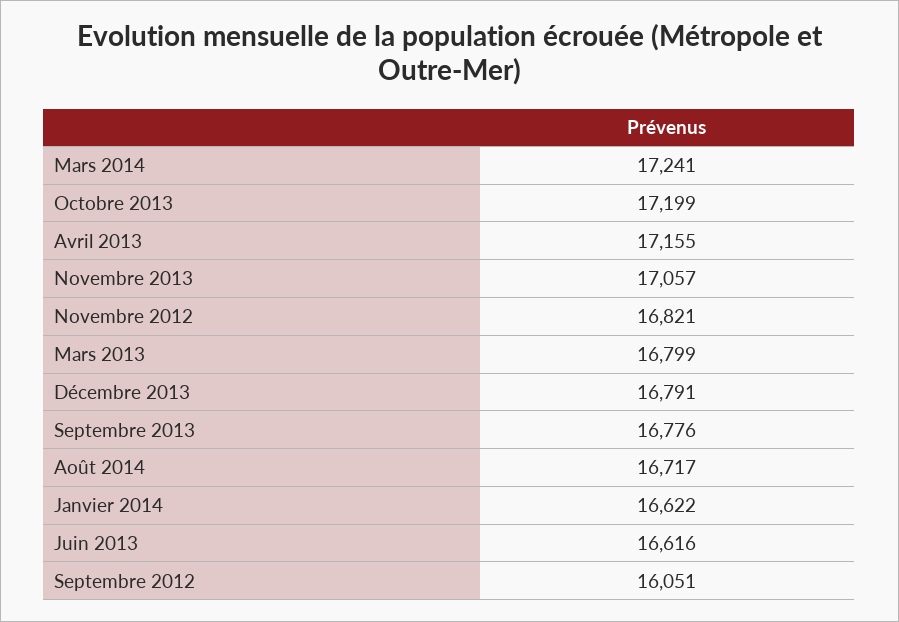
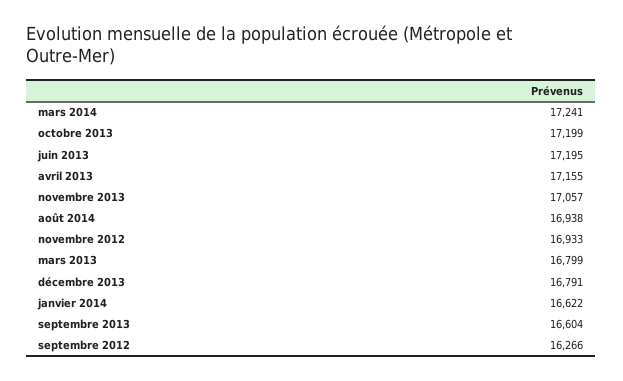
Novembre 2012: 16821 -> 16933
Septembre 2013: 16776 -> 16604
Août 2014: 16717 -> 16938
Juin 2013: 16616 -> 17195
Septembre 2012: 16051 -> 16266

